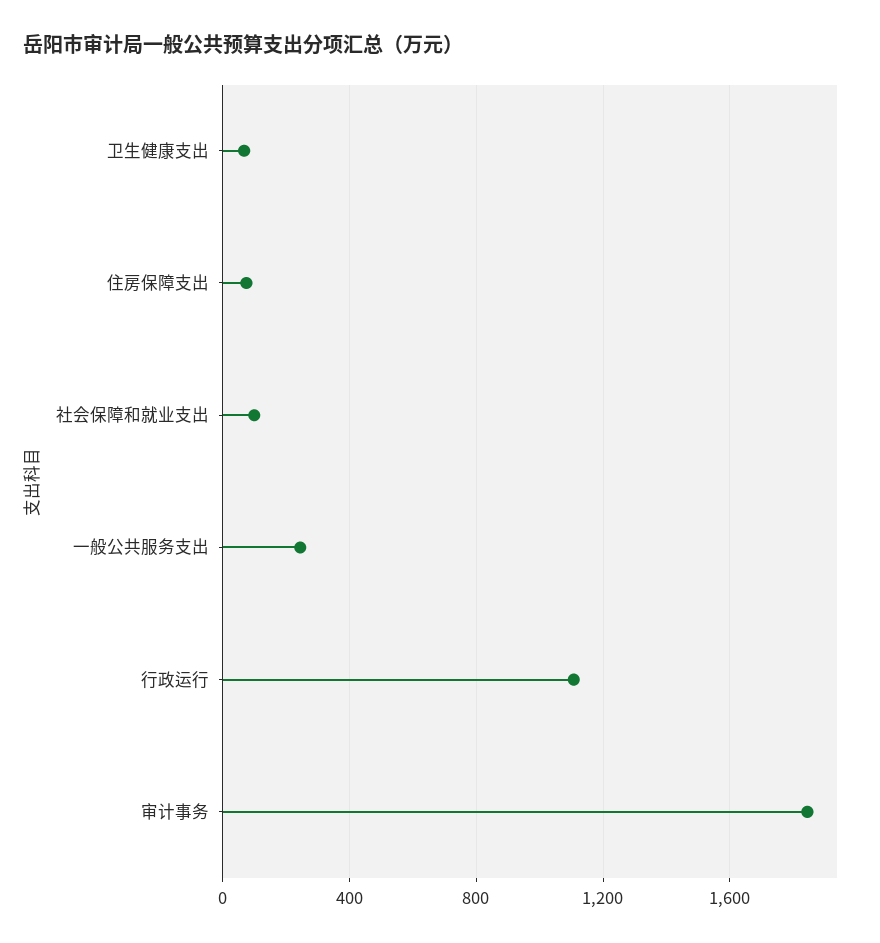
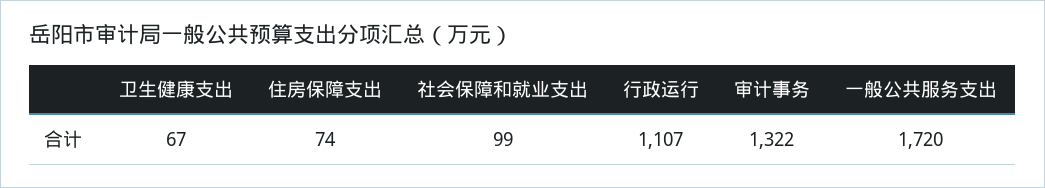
一般公共服务支出: 250 -> 1720
审计事务: 1850 -> 1322

